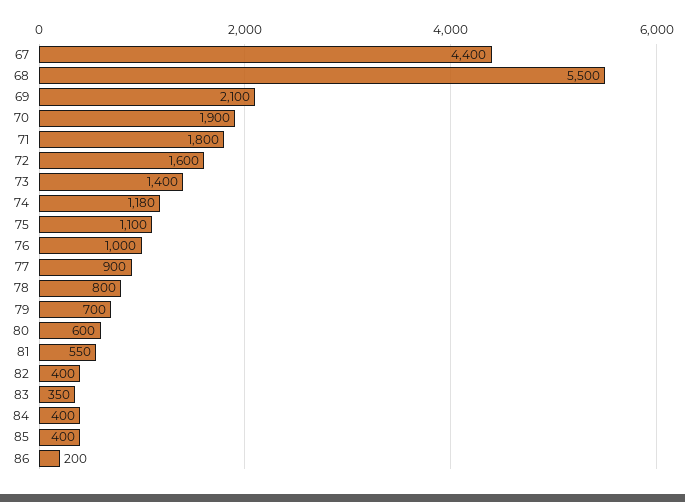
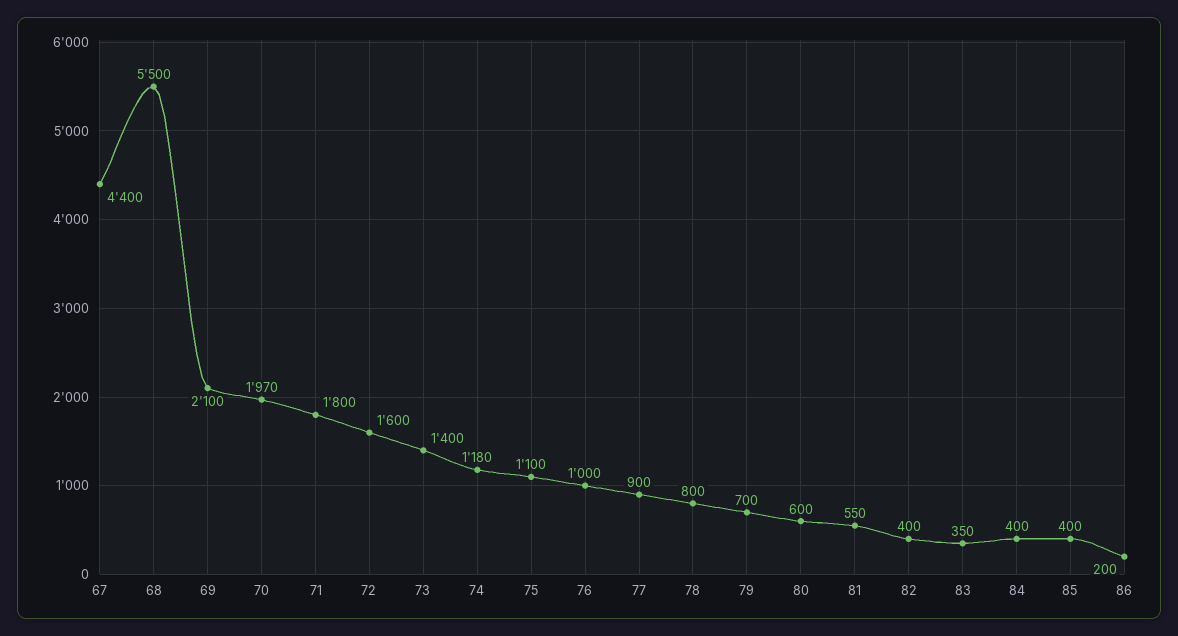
70: 1900 -> 1970

